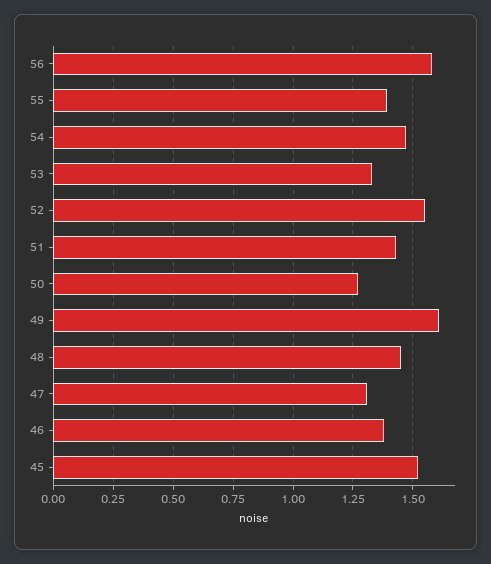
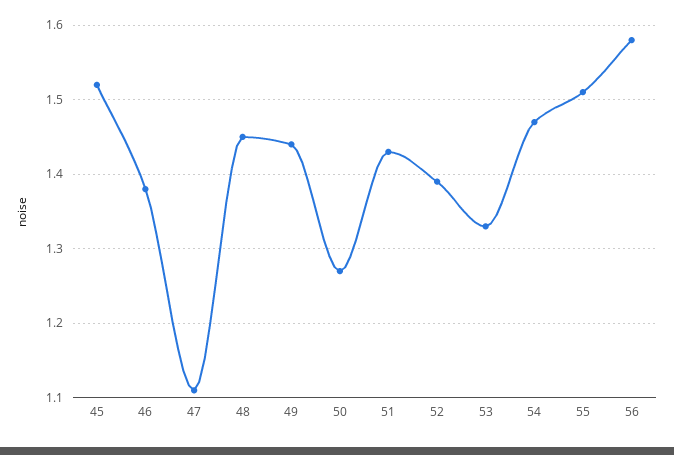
55: 1.4 -> 1.51
52: 1.55 -> 1.39
49: 1.6 -> 1.44
47: 1.3 -> 1.11

